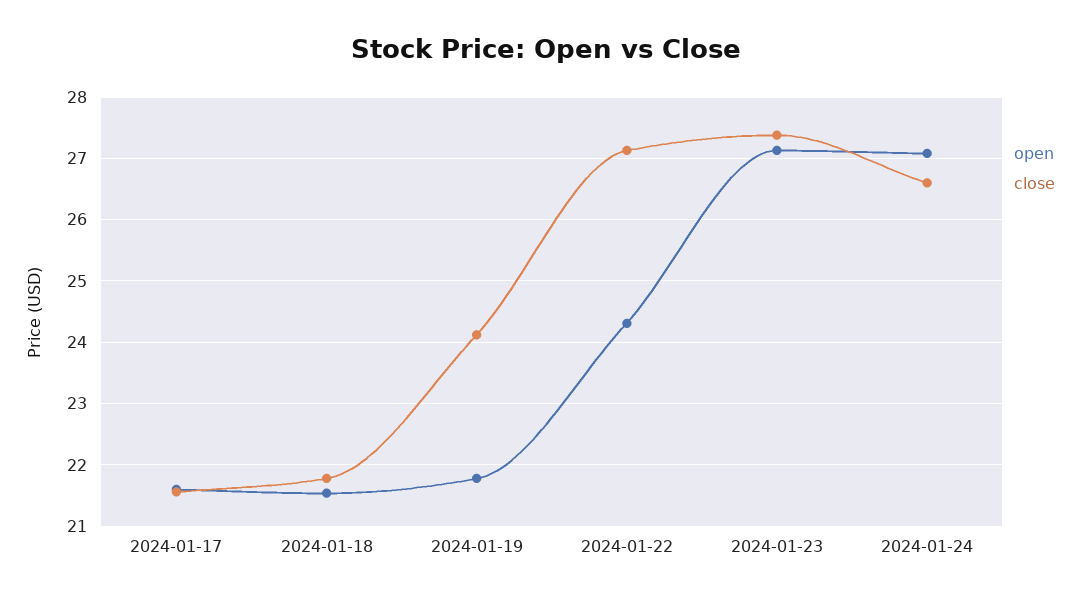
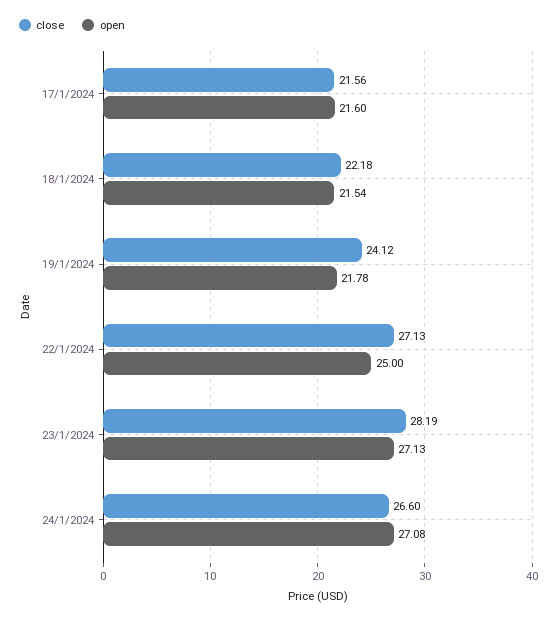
close, 2024-01-18: 21.8 -> 22.18
open, 2024-01-22: 24.3 -> 25
close, 2024-01-23: 27.4 -> 28.19

